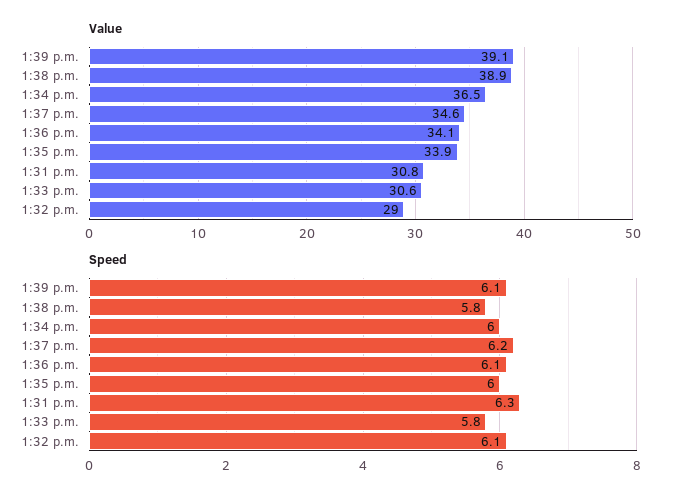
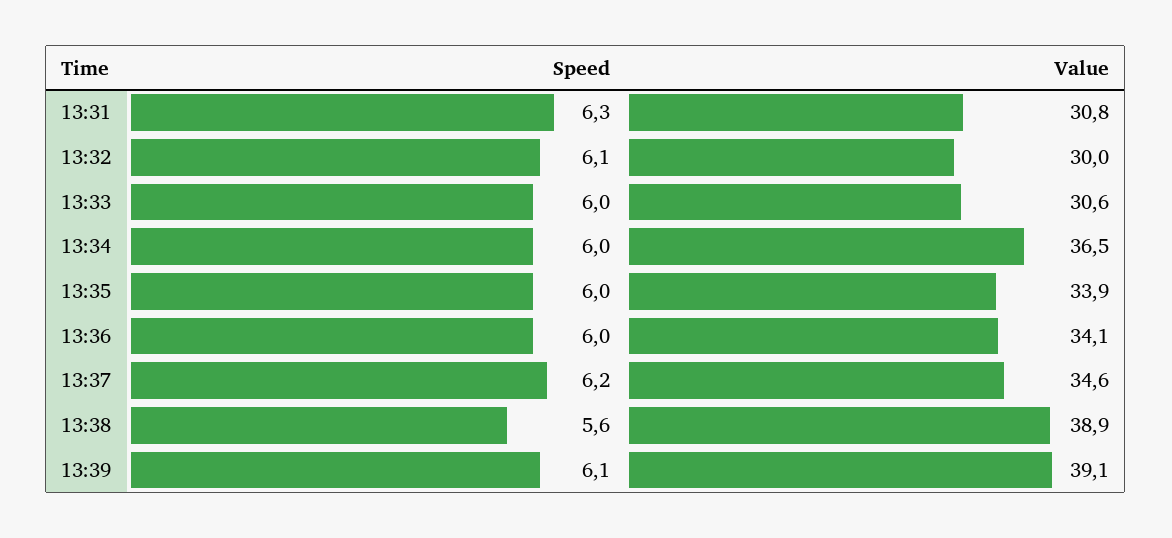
Value, 1:32 p.m.: 29 -> 30
Speed, 1:38 p.m.: 5.8 -> 5.6
Speed, 1:36 p.m.: 6.1 -> 6
Speed, 1:33 p.m.: 5.8 -> 6

